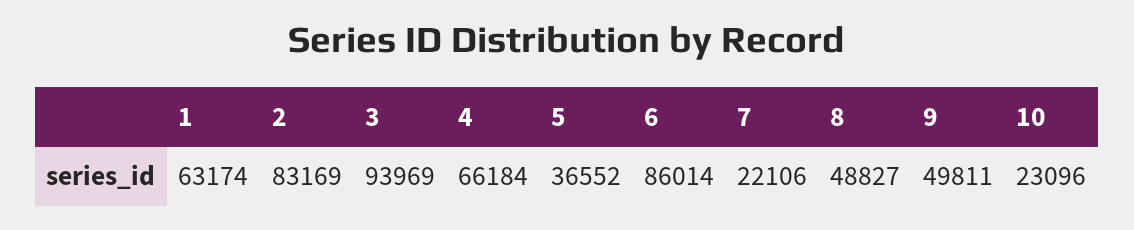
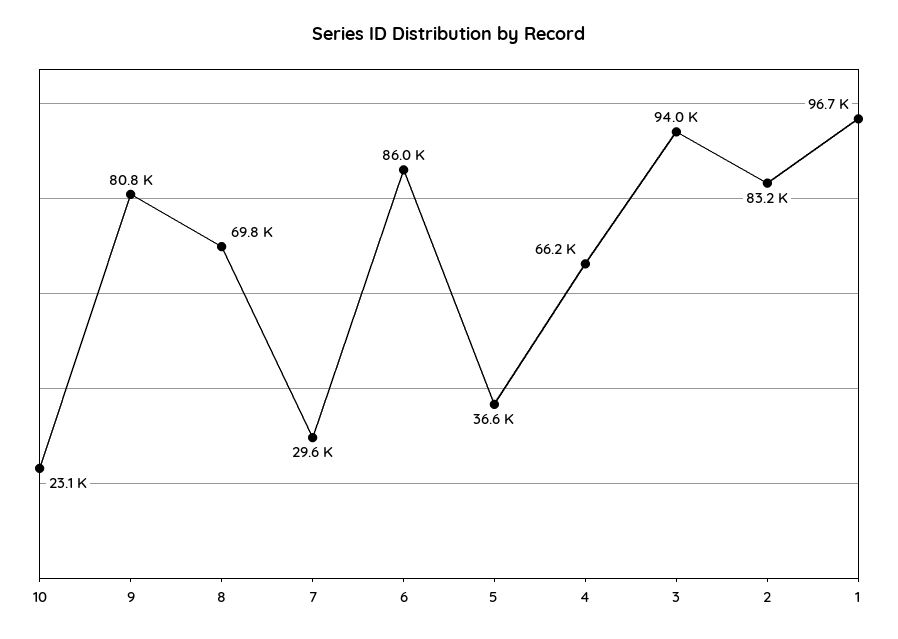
1: 63174 -> 96700
7: 22106 -> 29600
8: 48827 -> 69800
9: 49811 -> 80800

